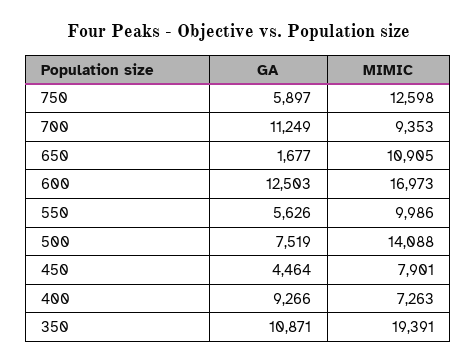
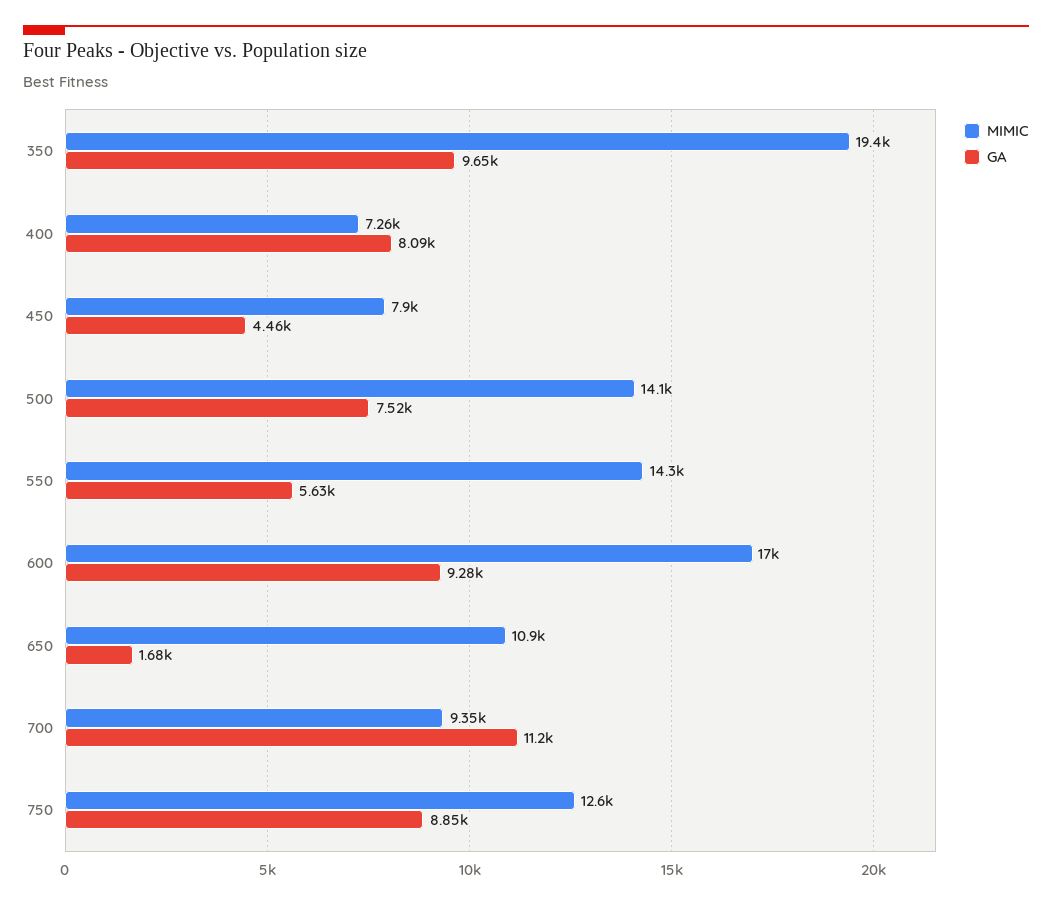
GA, 750: 5897 -> 8850
GA, 600: 12503 -> 9280
MIMIC, 550: 9986 -> 14300
GA, 400: 9266 -> 8090
GA, 350: 10871 -> 9650

